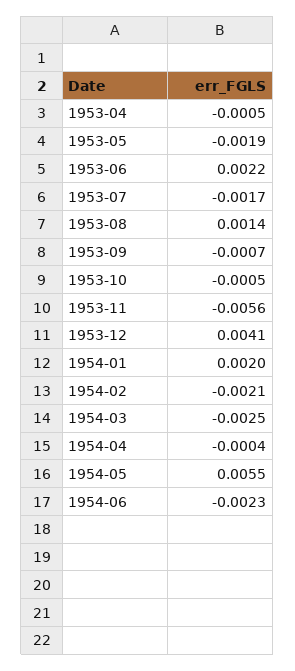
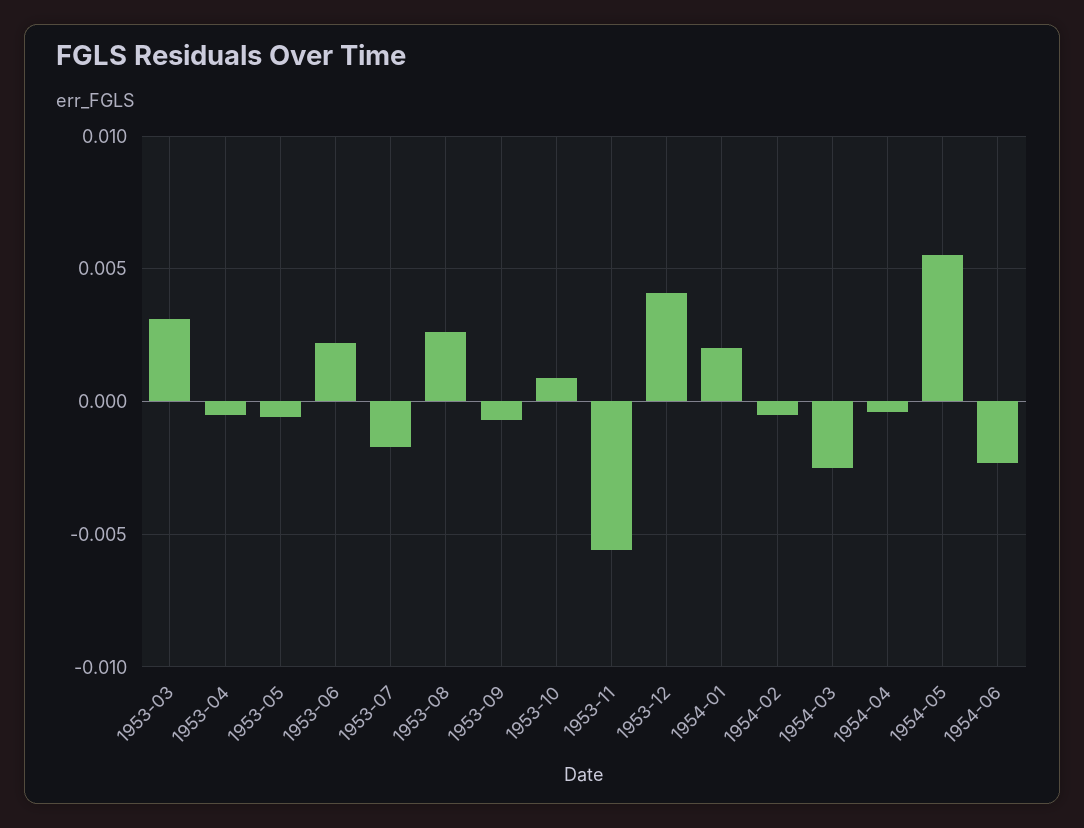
1953-05: -0.0019 -> -0.0005
1953-08: 0.0014 -> 0.0025
1953-10: -0.0005 -> 0.001
1954-02: -0.0021 -> -0.0005
1953-03: none -> 0.003

